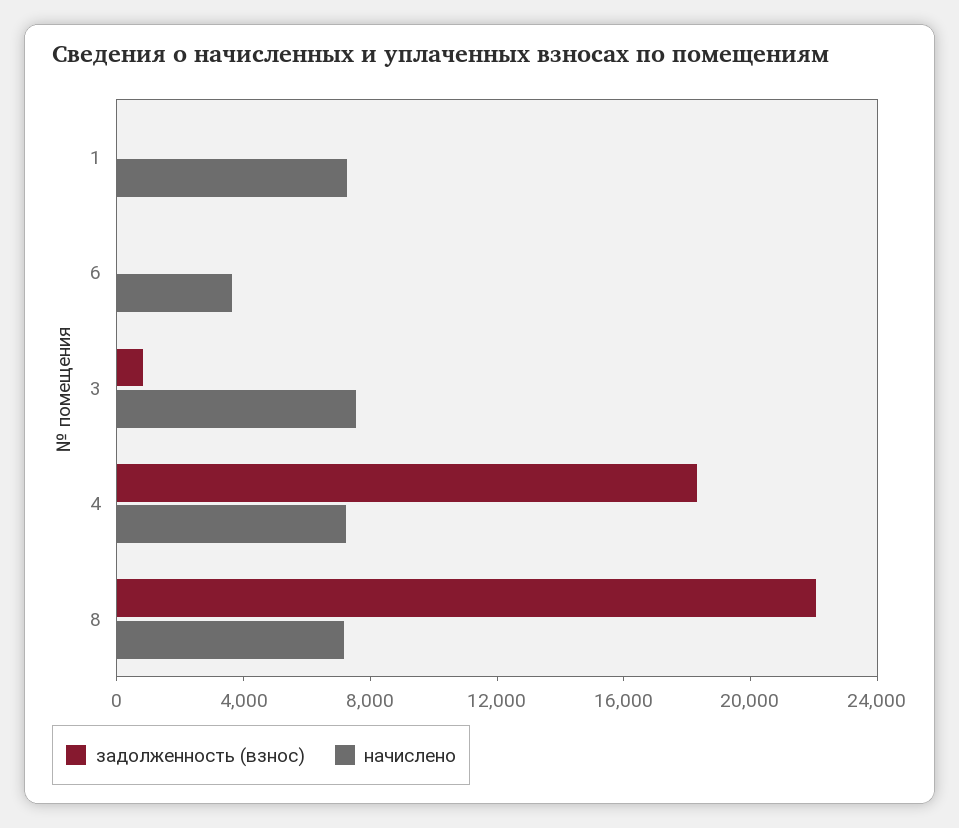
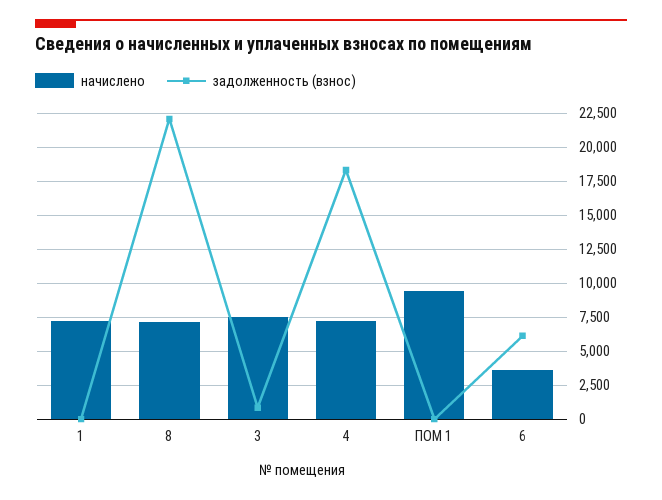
задолженность (взнос), 6: 0 -> 6000
начислено, ПОМ 1: none -> 9500
задолженность (взнос), ПОМ 1: none -> 0

